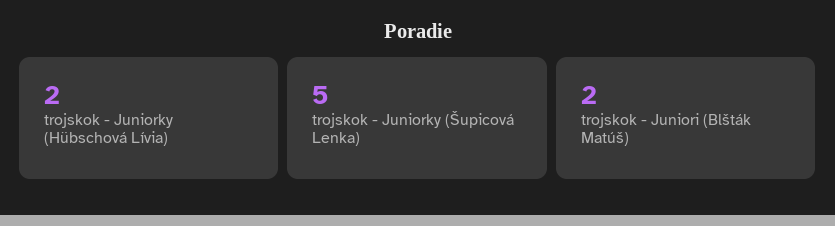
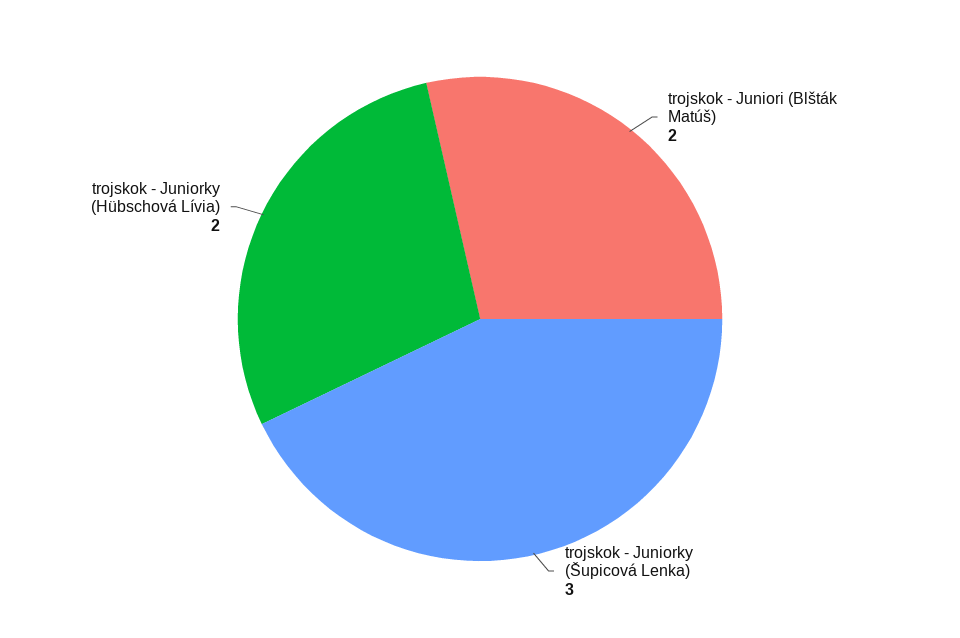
trojskok - Juniorky (Šupicová Lenka): 5 -> 3

